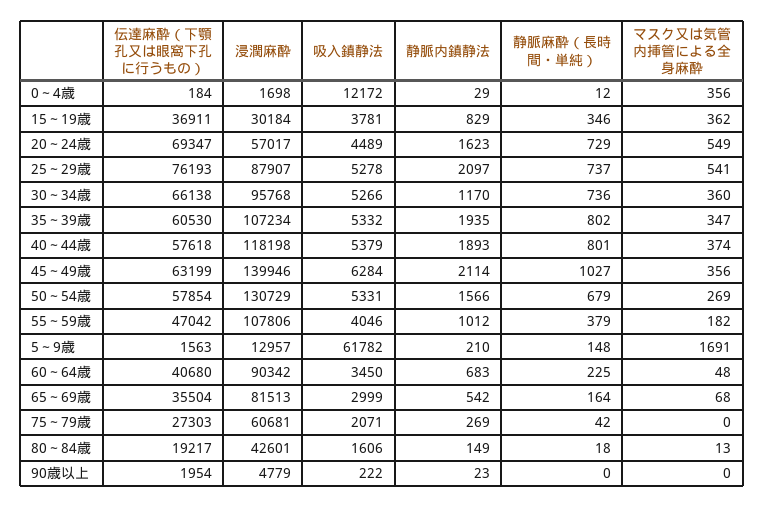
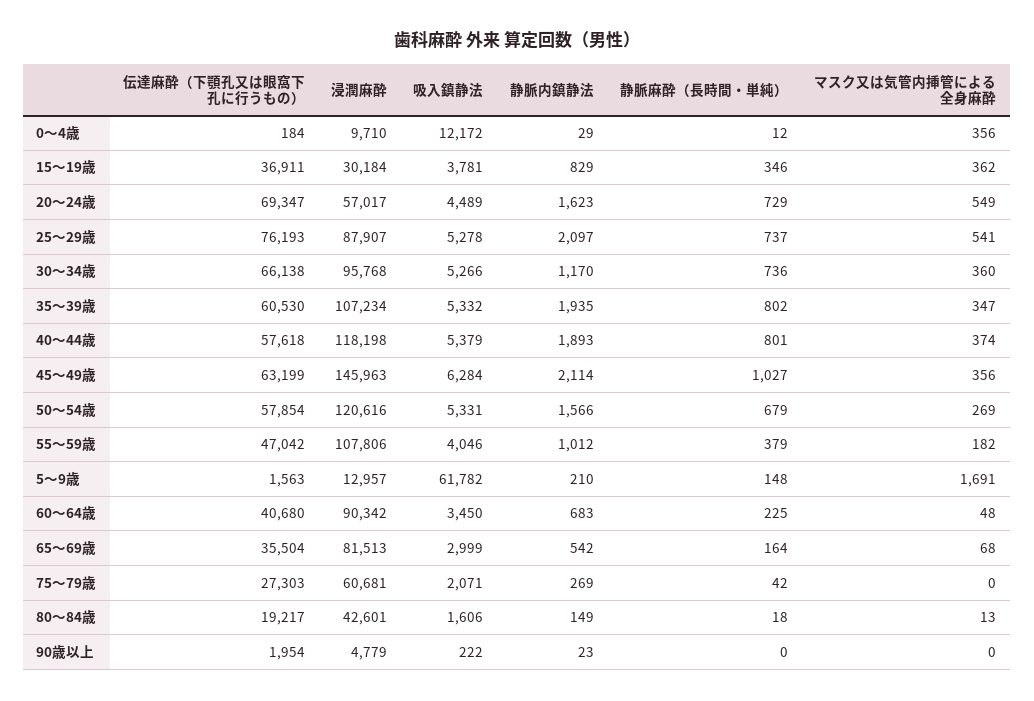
浸潤麻酔, 0～4歳: 1698 -> 9710
浸潤麻酔, 45～49歳: 139946 -> 145963
浸潤麻酔, 50～54歳: 130729 -> 120616

